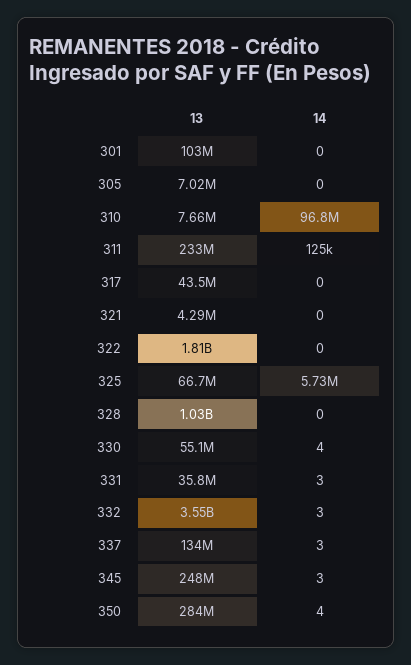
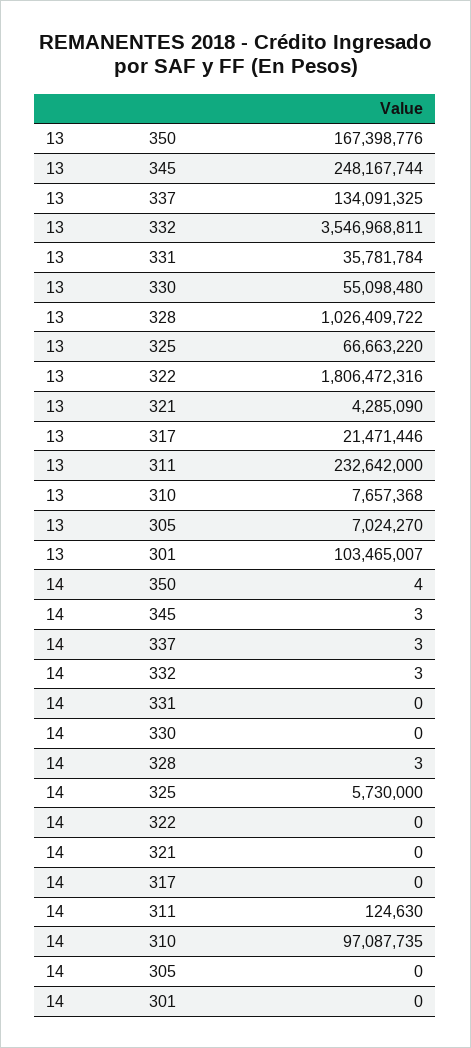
14, 310: 96800000 -> 97087735
13, 317: 43500000 -> 21471446
14, 328: 0 -> 3
14, 330: 4 -> 0
14, 331: 3 -> 0
13, 350: 284000000 -> 167398776

